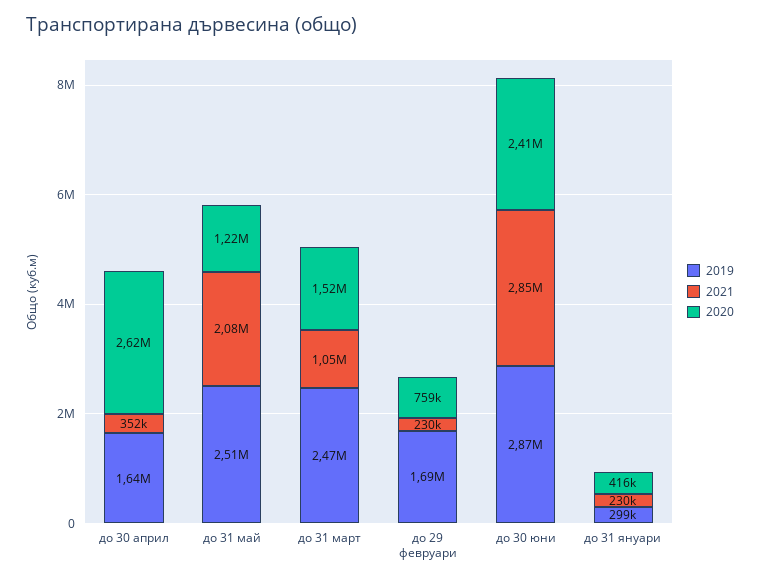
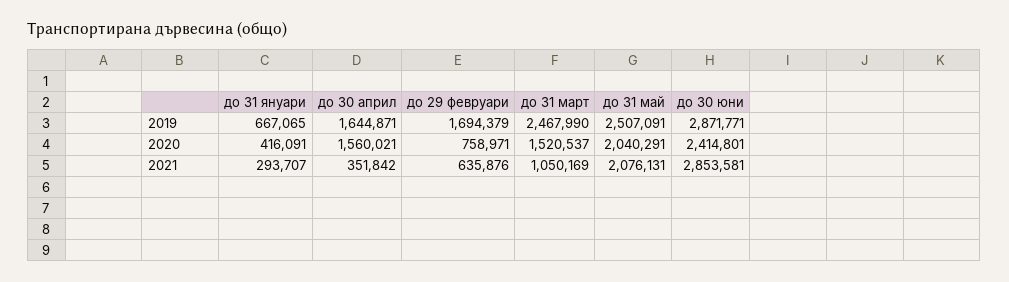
2020, до 30 април: 2620000 -> 1560021
2020, до 31 май: 1220000 -> 2040291
2021, до 29 февруари: 230000 -> 635876
2019, до 31 януари: 299000 -> 667065
2021, до 31 януари: 230000 -> 293707

